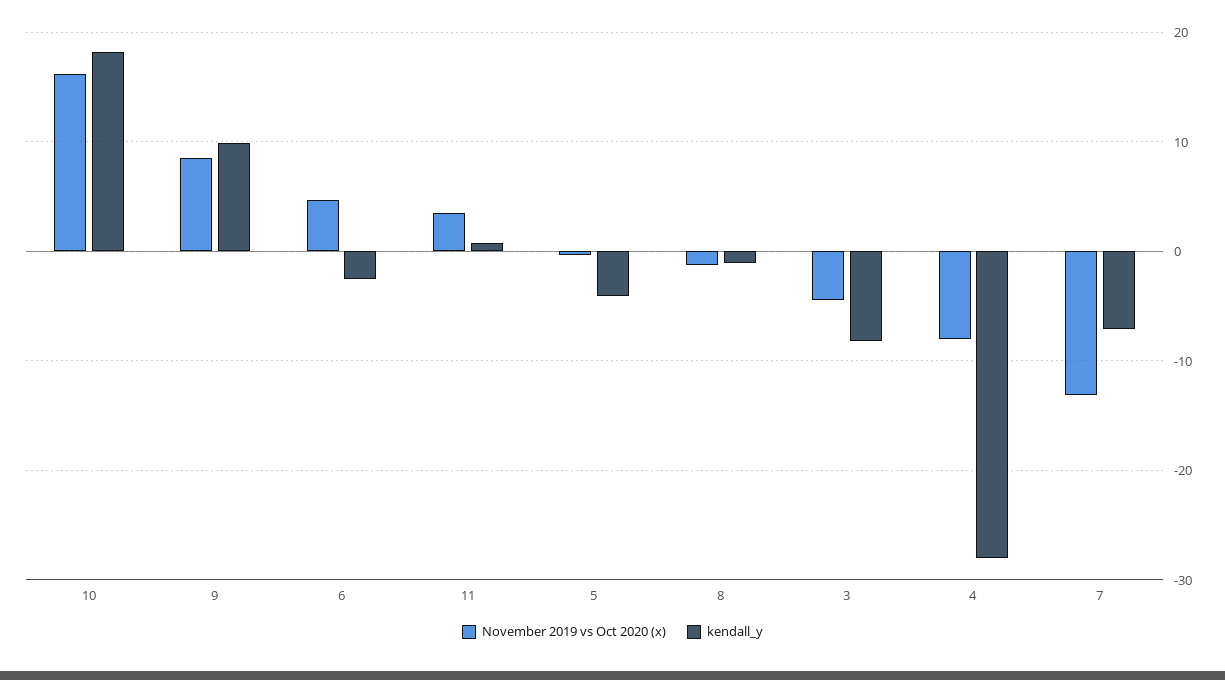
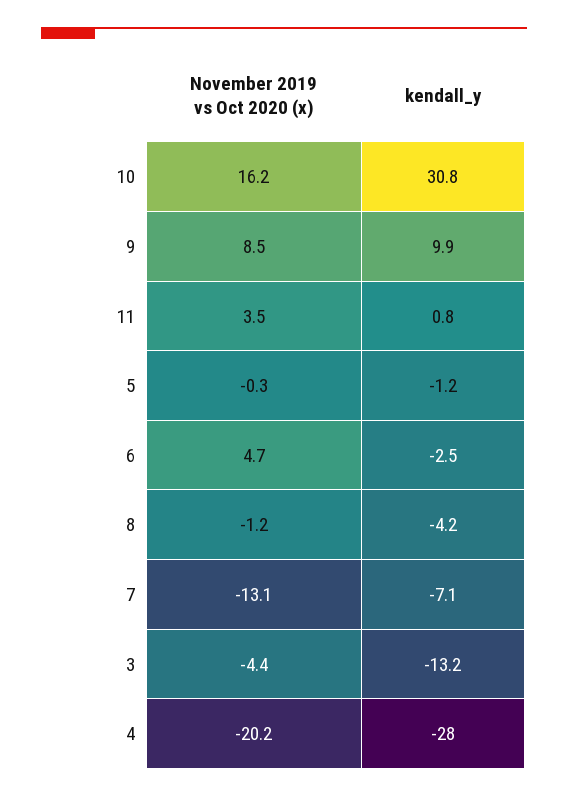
kendall_y, 10: 18 -> 30.8
kendall_y, 5: -4 -> -1.2
kendall_y, 8: -1 -> -4.2
kendall_y, 3: -8 -> -13.2
November 2019 vs Oct 2020 (x), 4: -8 -> -20.2

